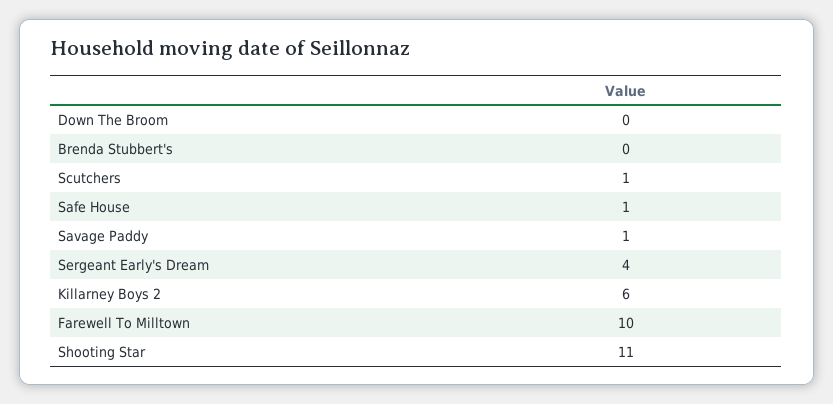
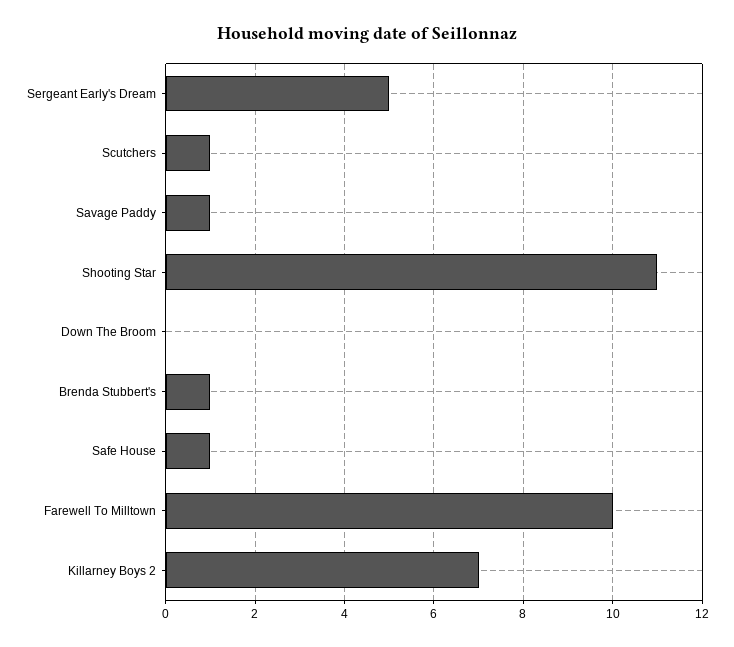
Brenda Stubbert's: 0 -> 1
Sergeant Early's Dream: 4 -> 5
Killarney Boys 2: 6 -> 7

